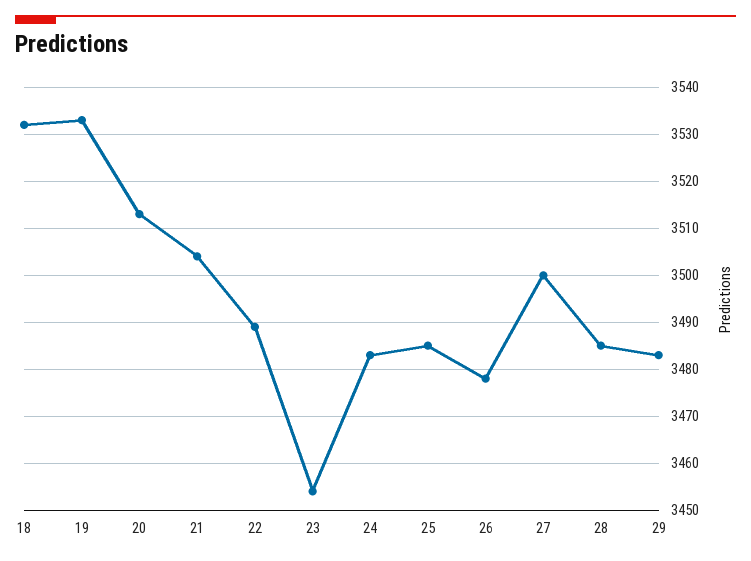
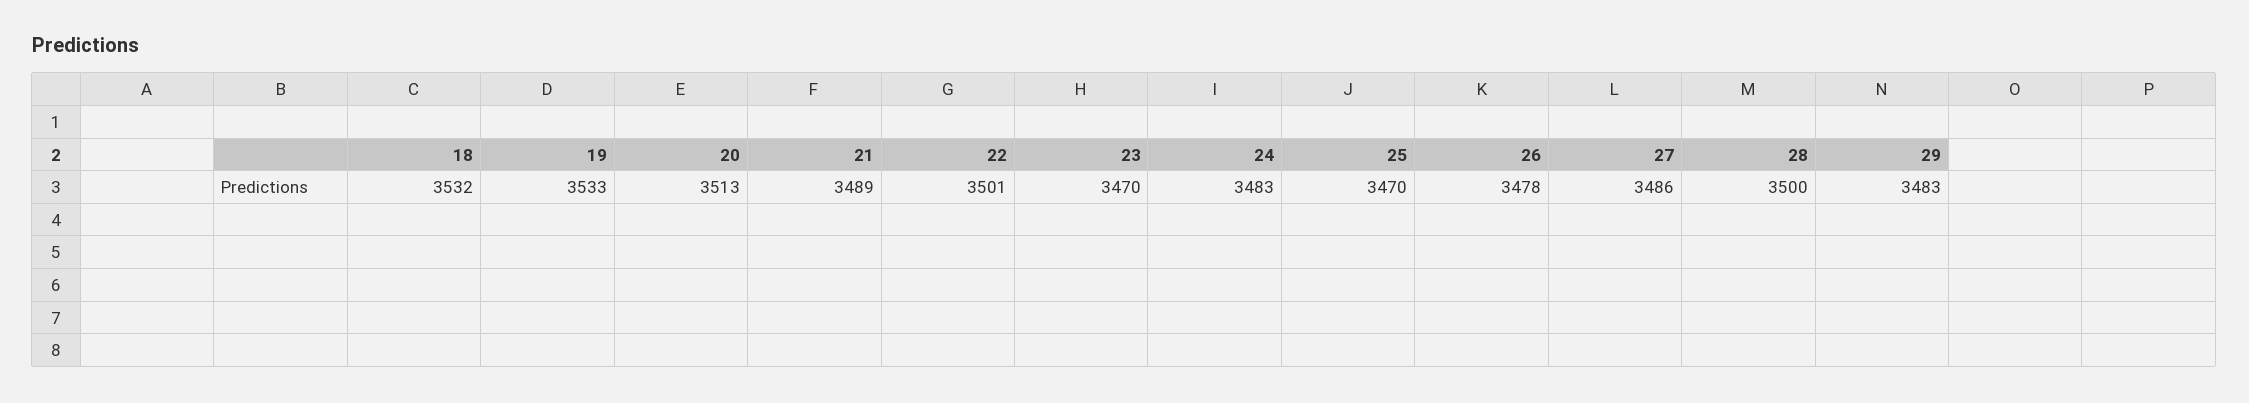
21: 3505 -> 3489
22: 3490 -> 3501
23: 3455 -> 3470
25: 3485 -> 3470
27: 3500 -> 3486
28: 3485 -> 3500

